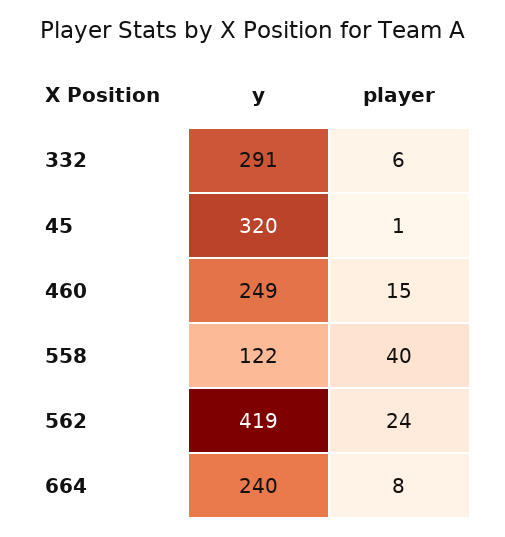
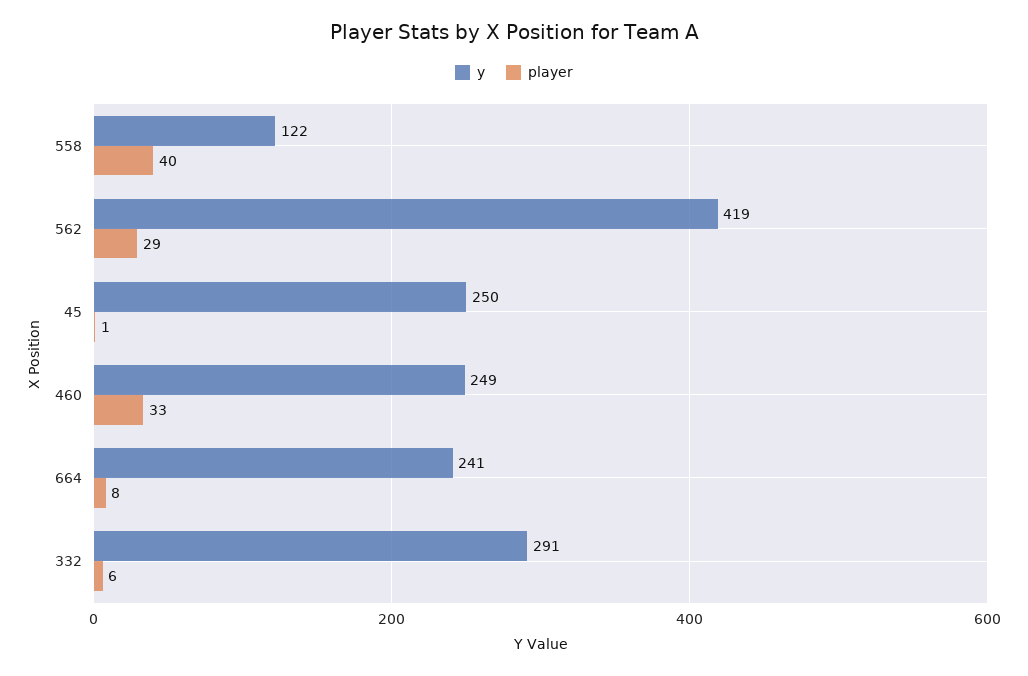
y, 45: 320 -> 250
player, 460: 15 -> 33
player, 562: 24 -> 29
y, 664: 240 -> 241

